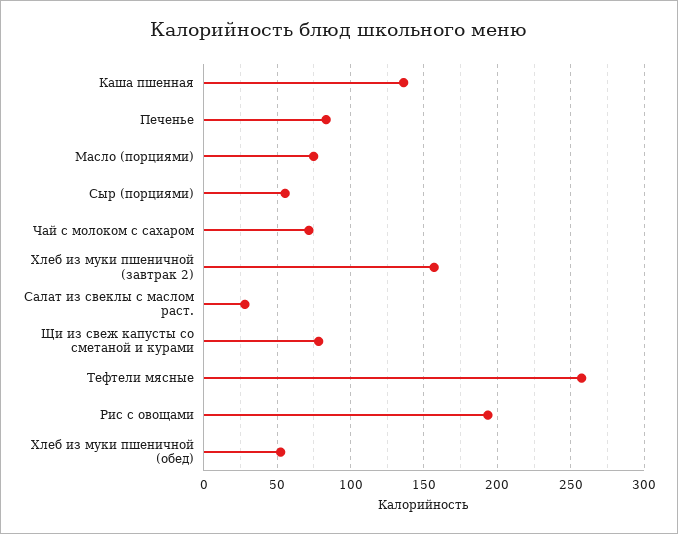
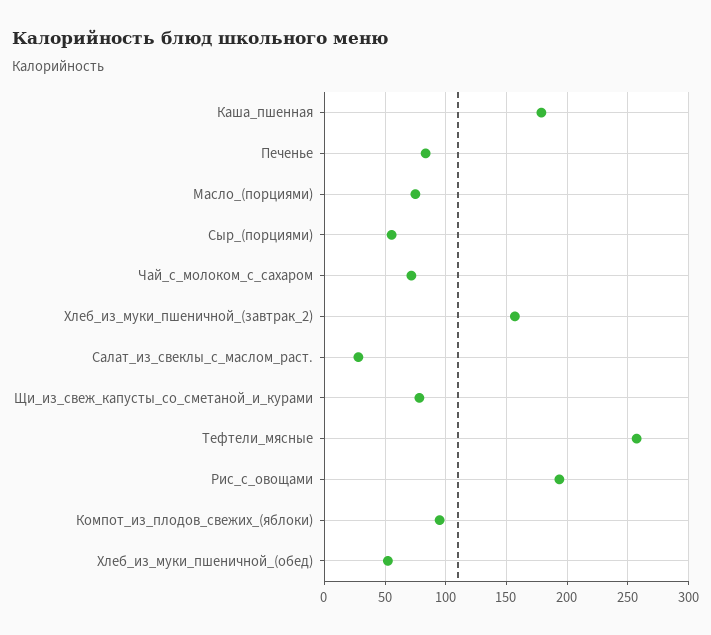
Каша пшенная: 135 -> 180
Компот_из_плодов_свежих_(яблоки): none -> 95

